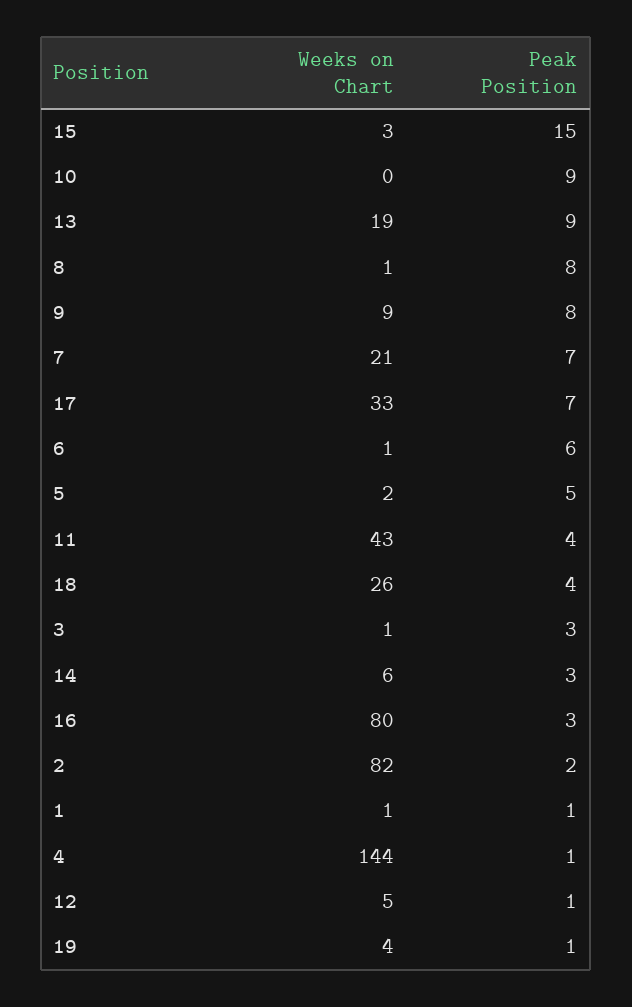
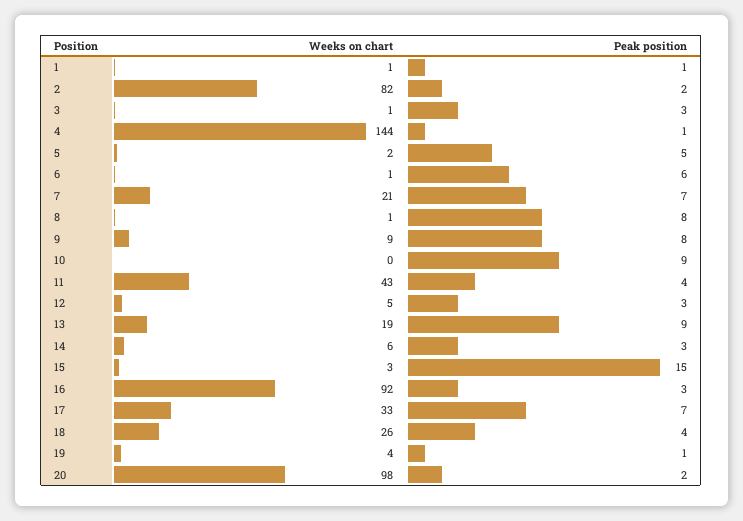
Weeks on Chart, 16: 80 -> 92
Peak Position, 12: 1 -> 3
Weeks on Chart, 20: none -> 98
Peak Position, 20: none -> 2

